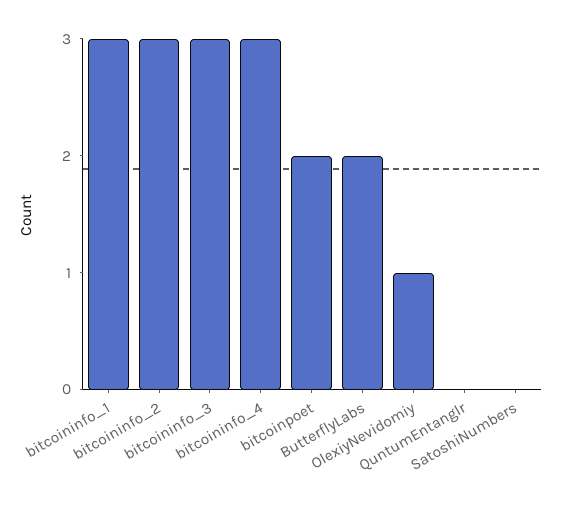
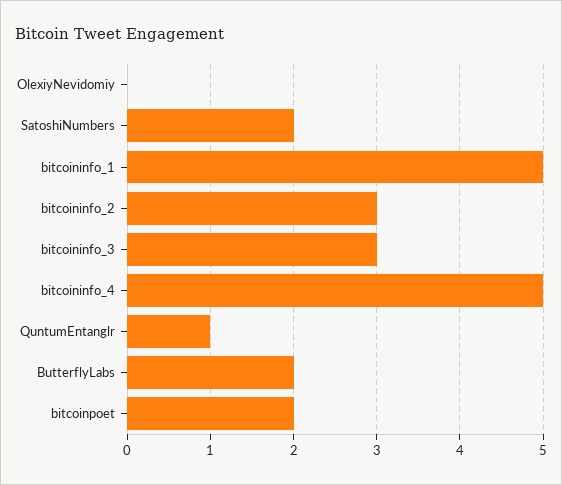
bitcoininfo_1: 3 -> 5
bitcoininfo_4: 3 -> 5
OlexiyNevidomiy: 1 -> 0
QuntumEntanglr: 0 -> 1
SatoshiNumbers: 0 -> 2

